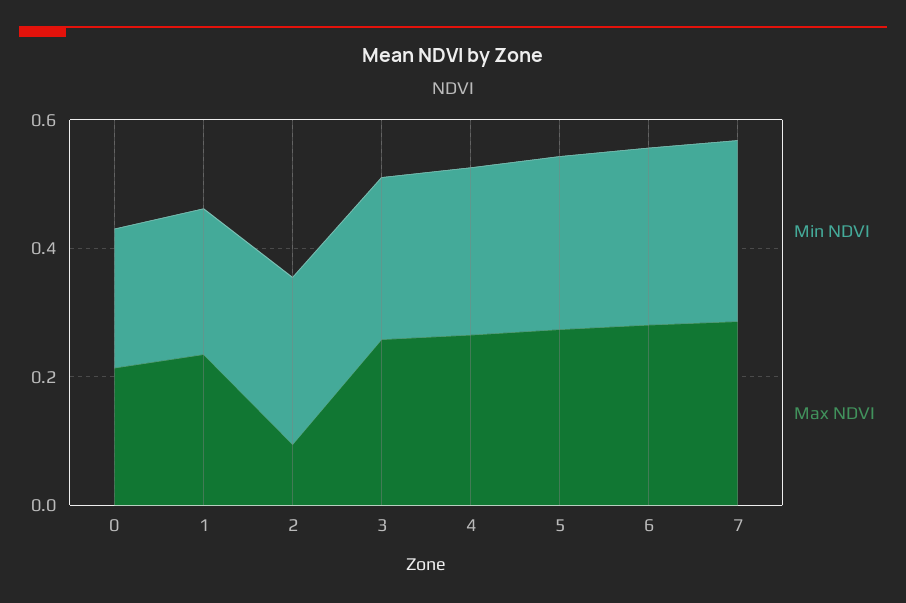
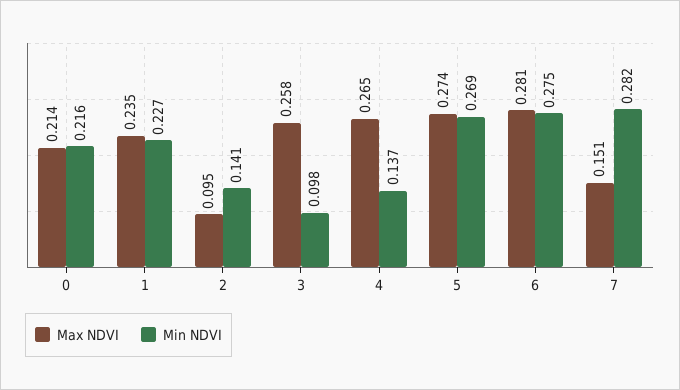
Min NDVI, 2: 0.25 -> 0.141
Min NDVI, 3: 0.25 -> 0.098
Min NDVI, 4: 0.25 -> 0.137
Max NDVI, 7: 0.3 -> 0.151

